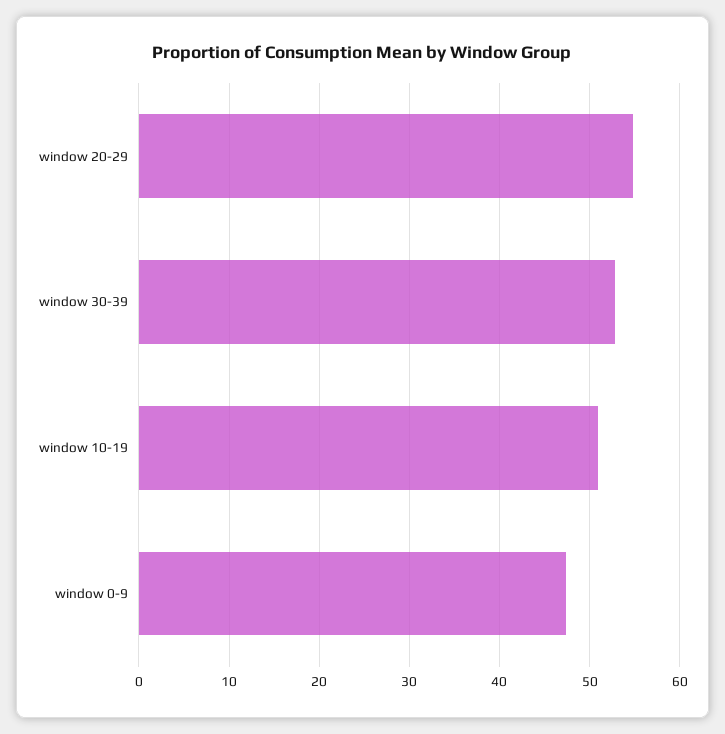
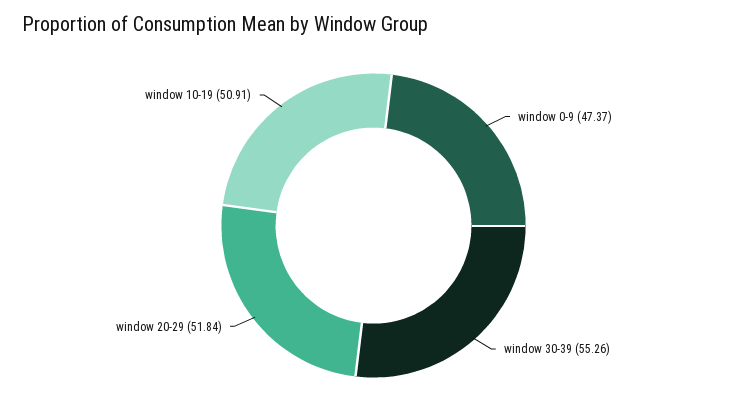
window 20-29: 55 -> 51.84
window 30-39: 53 -> 55.26

